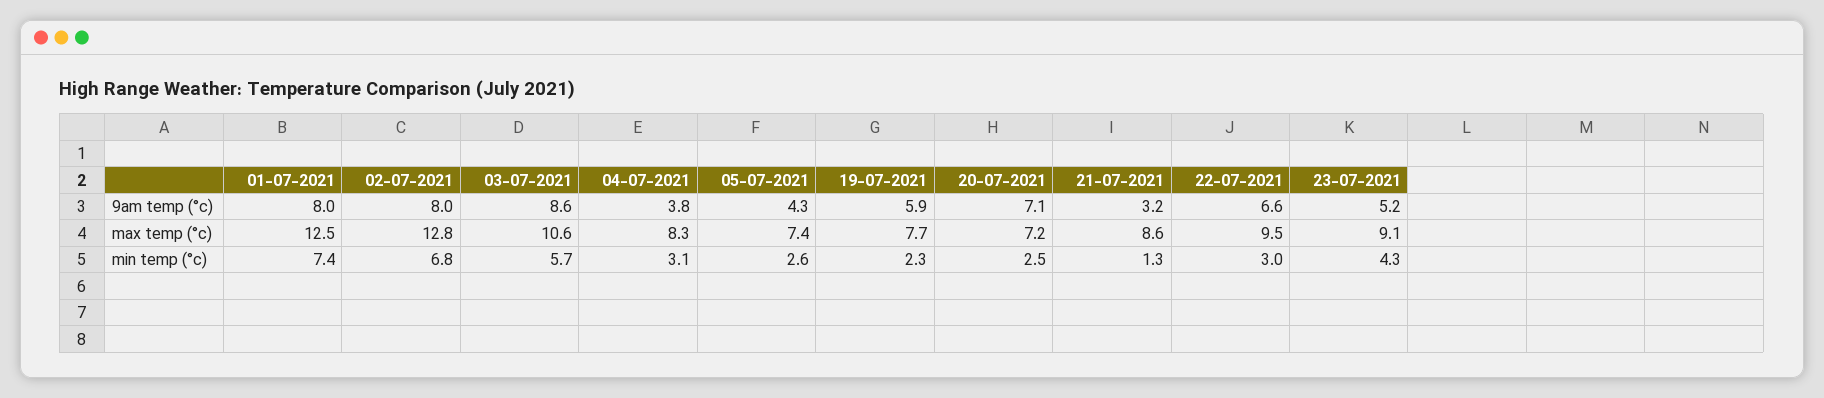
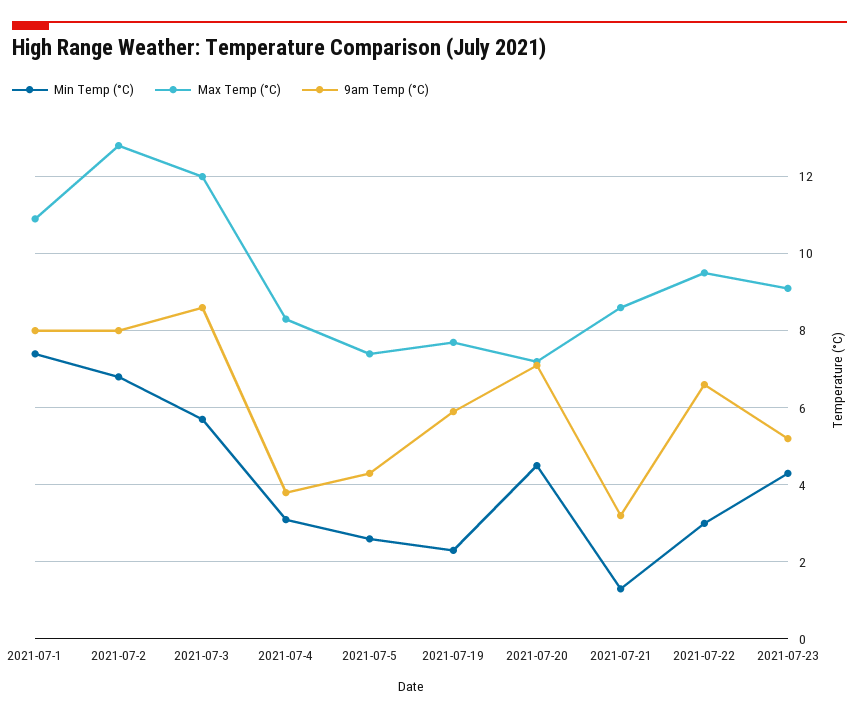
max temp (°c), 01-07-2021: 12.5 -> 11
max temp (°c), 03-07-2021: 10.6 -> 12
min temp (°c), 20-07-2021: 2.5 -> 4.5

